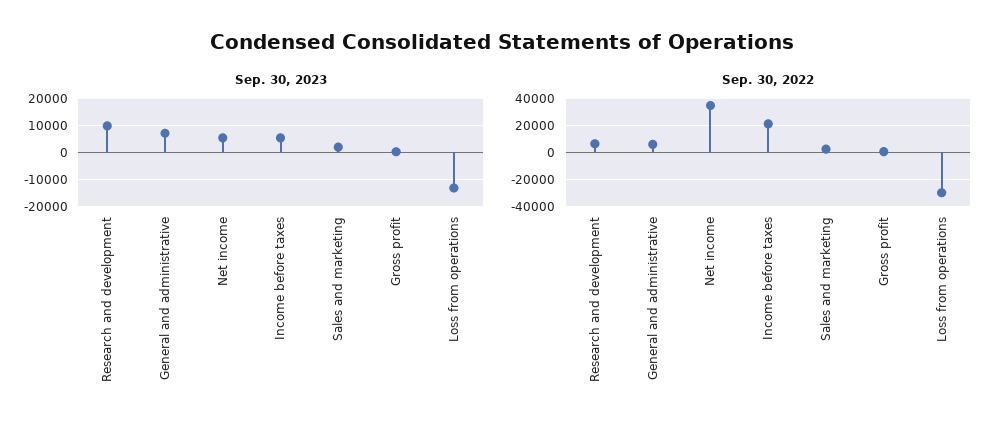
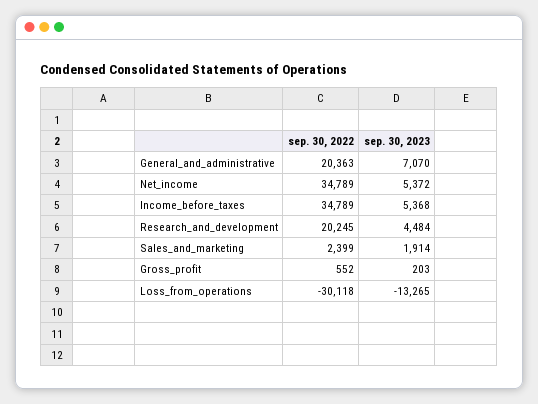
Sep. 30, 2023, Research and development: 10000 -> 4484
Sep. 30, 2022, Research and development: 5000 -> 20245
Sep. 30, 2022, General and administrative: 5000 -> 20363
Sep. 30, 2022, Income before taxes: 20000 -> 34789

